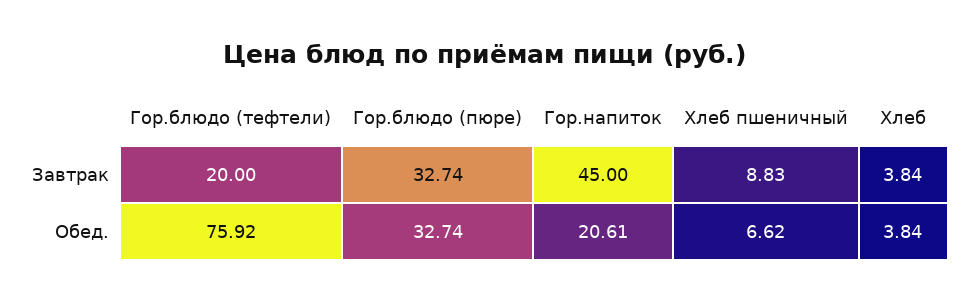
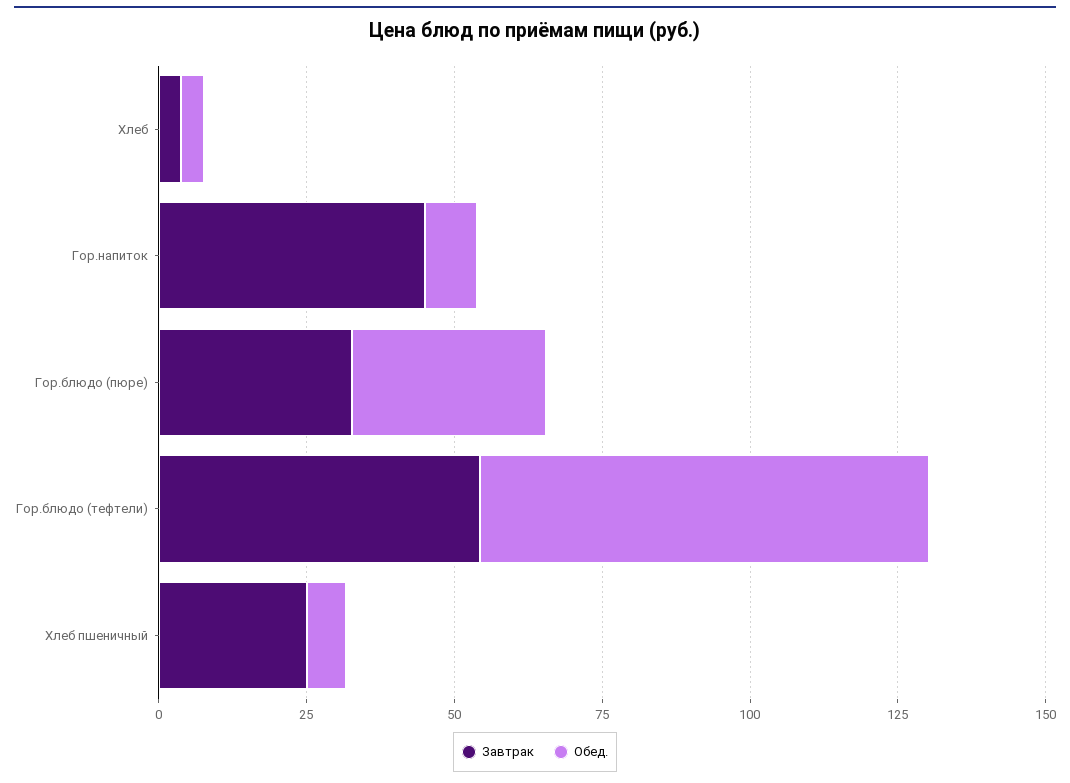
Завтрак, Гор.блюдо (тефтели): 20 -> 55
Завтрак, Хлеб пшеничный: 8.83 -> 25
Обед., Гор.напиток: 20.61 -> 10

